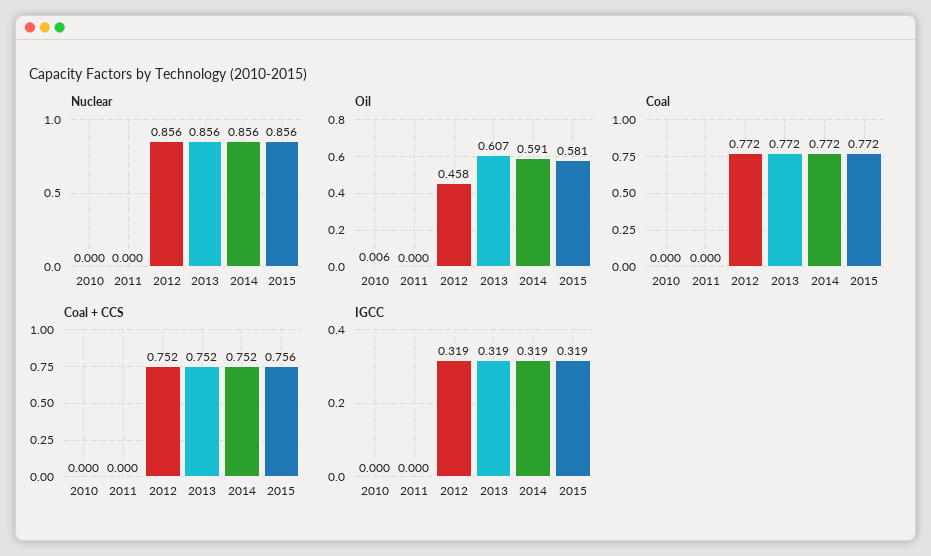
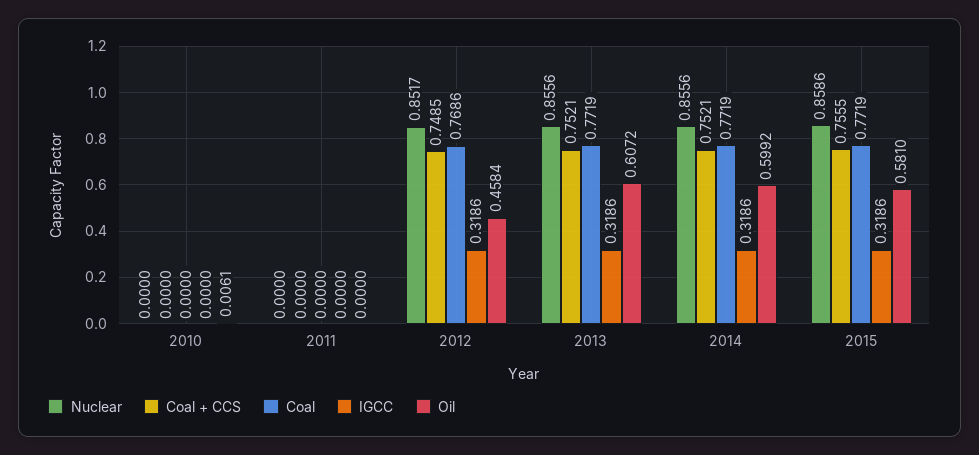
Nuclear, 2012: 0.856 -> 0.8517
Nuclear, 2015: 0.856 -> 0.8586
Oil, 2014: 0.591 -> 0.5992
Coal, 2012: 0.772 -> 0.7686
Coal + CCS, 2012: 0.752 -> 0.7485

